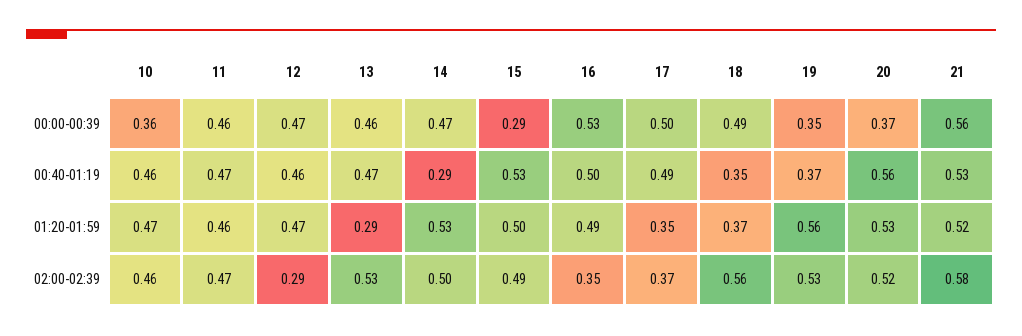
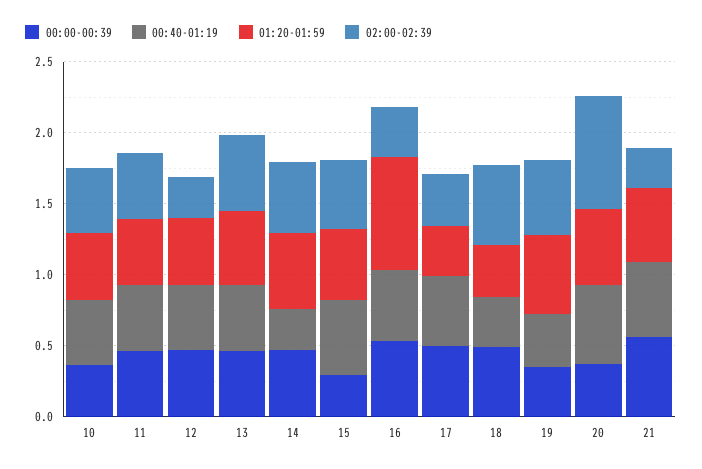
01:20-01:59, 13: 0.29 -> 0.5
01:20-01:59, 16: 0.49 -> 0.8
02:00-02:39, 20: 0.52 -> 0.8
02:00-02:39, 21: 0.58 -> 0.3

